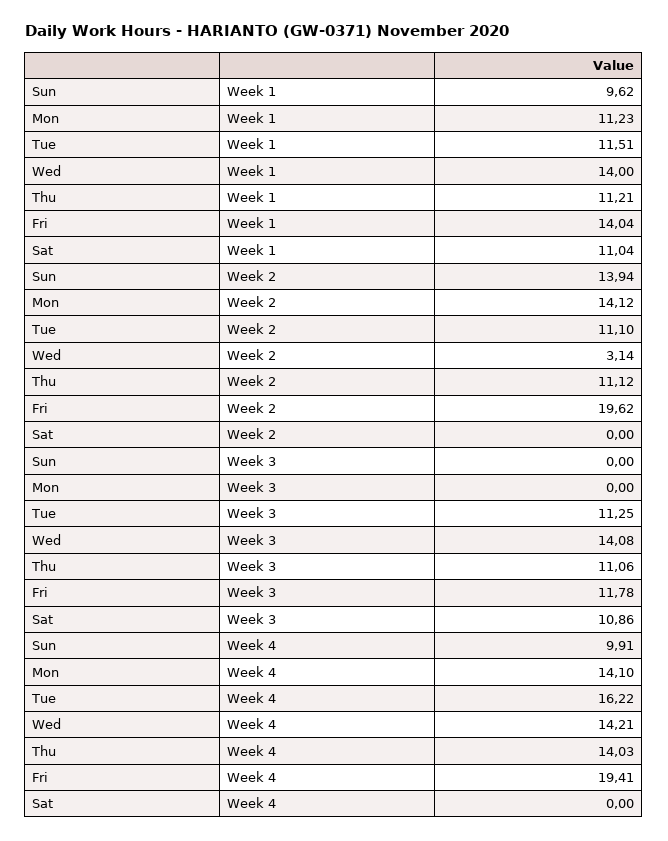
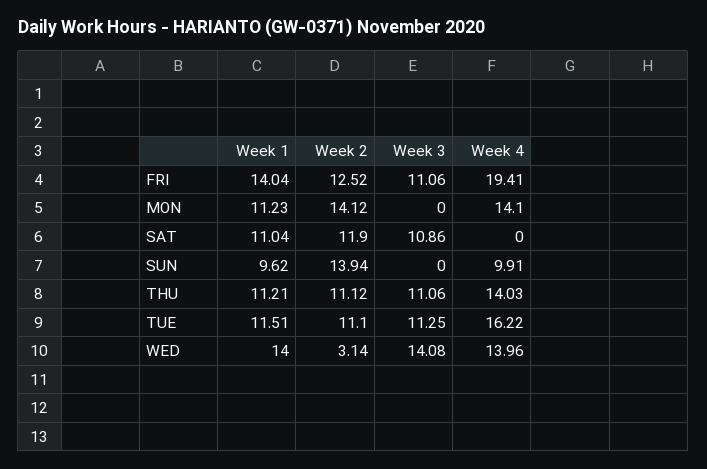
Fri, Week 2: 19.62 -> 12.52
Sat, Week 2: 0 -> 11.9
Fri, Week 3: 11.78 -> 11.06
Wed, Week 4: 14.21 -> 13.96

